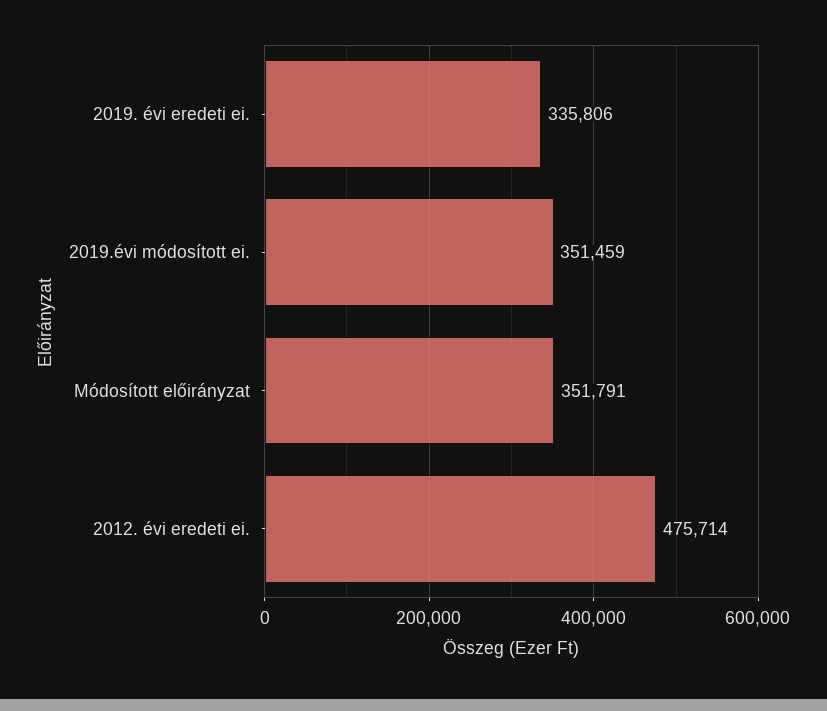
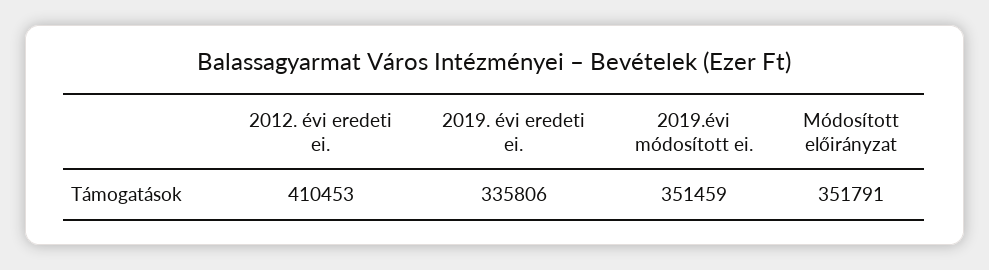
2012. évi eredeti ei.: 475714 -> 410453

